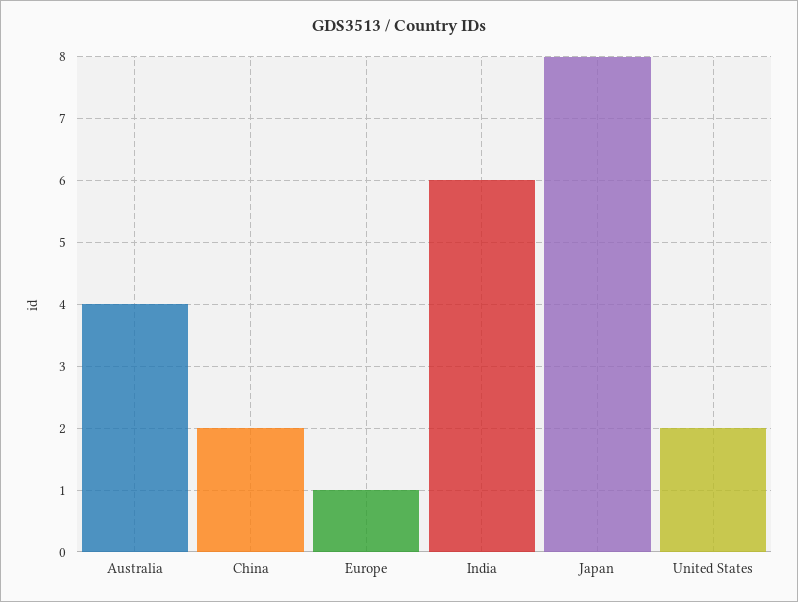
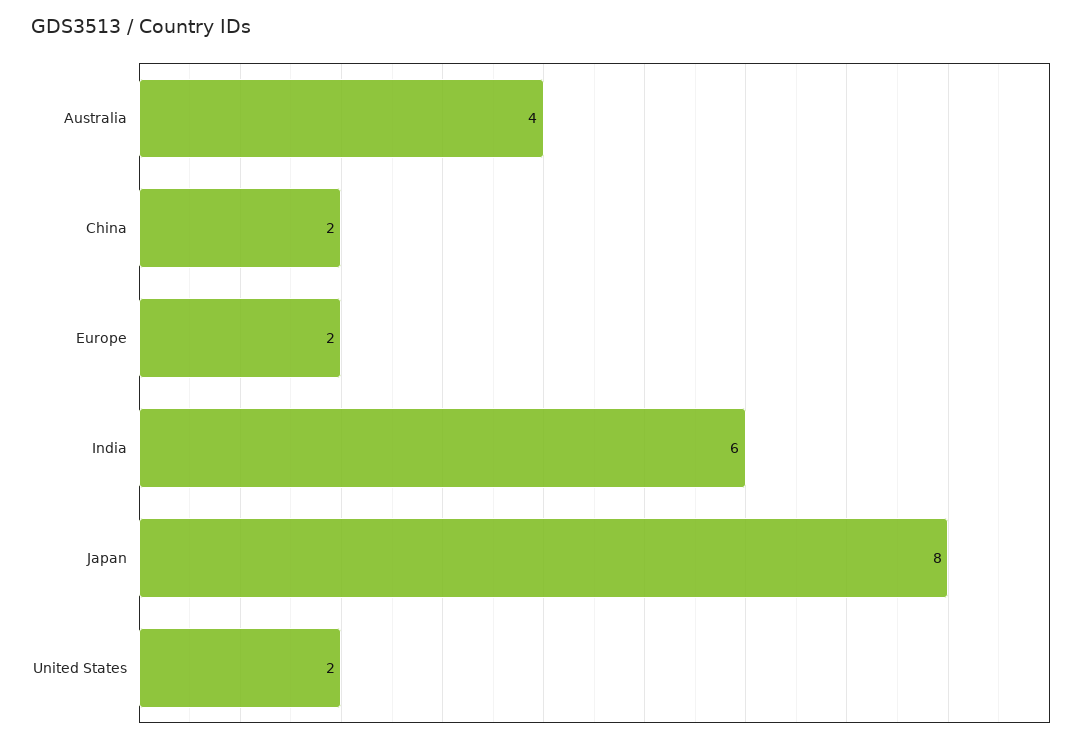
Europe: 1 -> 2

